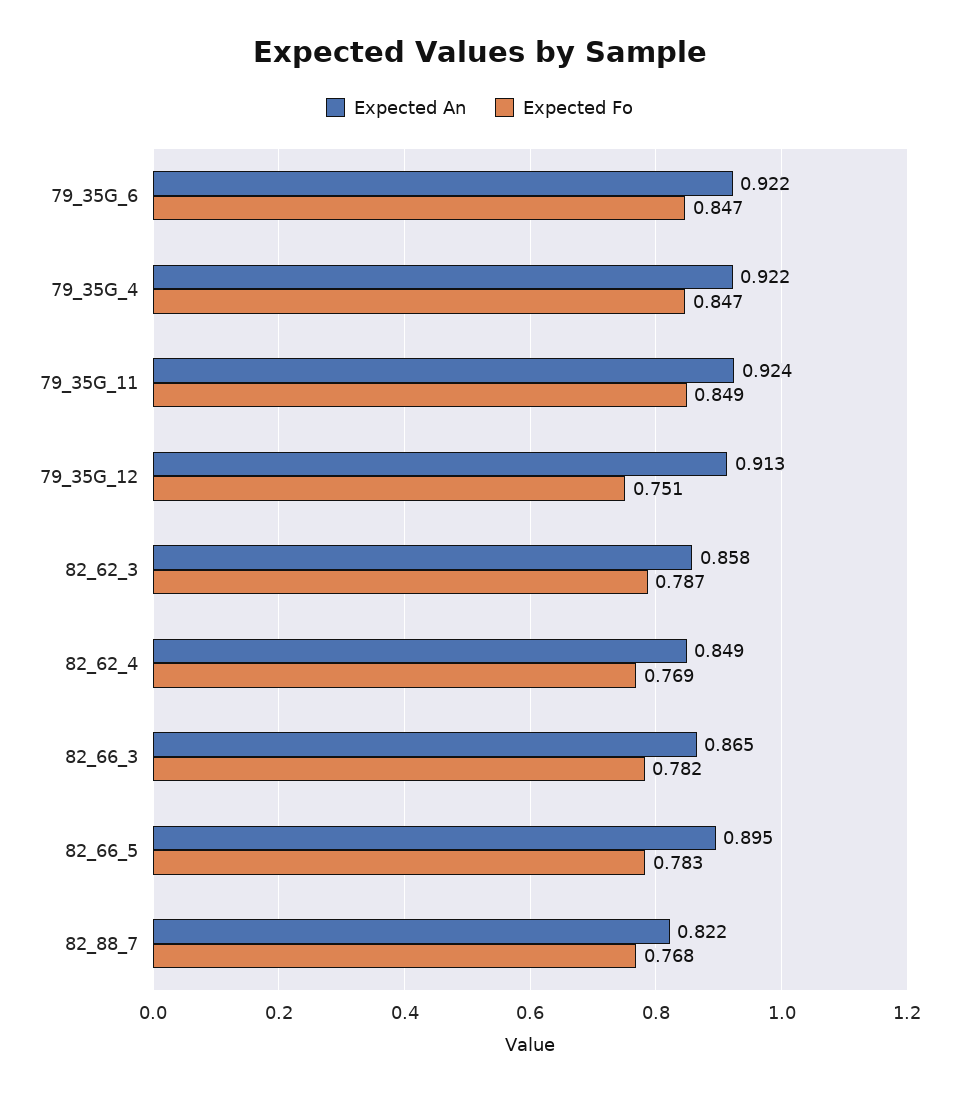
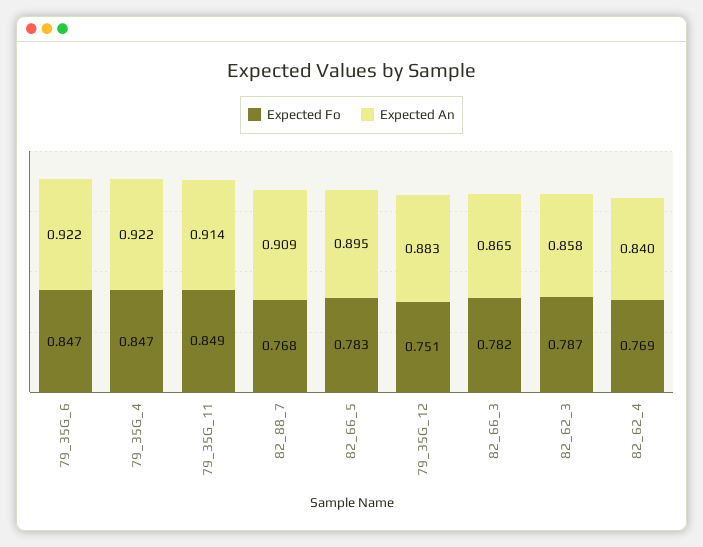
Expected An, 79_35G_11: 0.924 -> 0.914
Expected An, 79_35G_12: 0.913 -> 0.883
Expected An, 82_62_4: 0.849 -> 0.84
Expected An, 82_88_7: 0.822 -> 0.909

